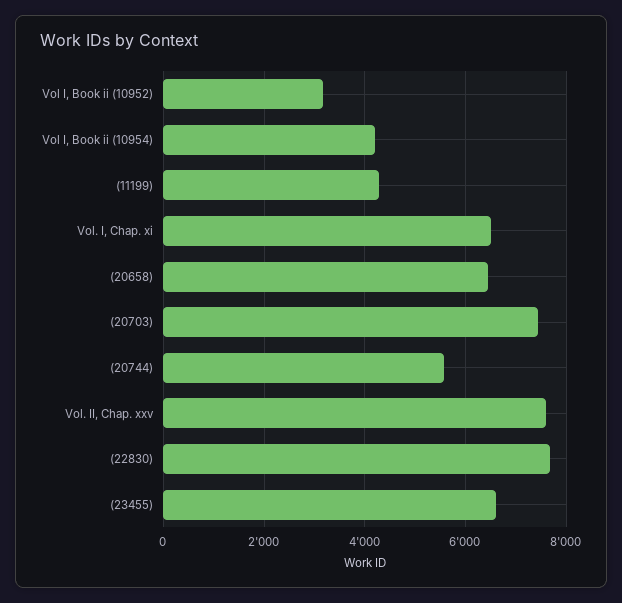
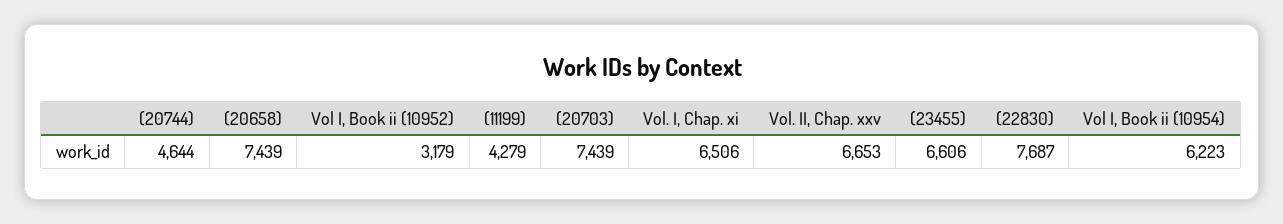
Vol I, Book ii (10954): 4200 -> 6223
(20658): 6400 -> 7439
(20744): 5600 -> 4644
Vol. II, Chap. xxv: 7600 -> 6653

